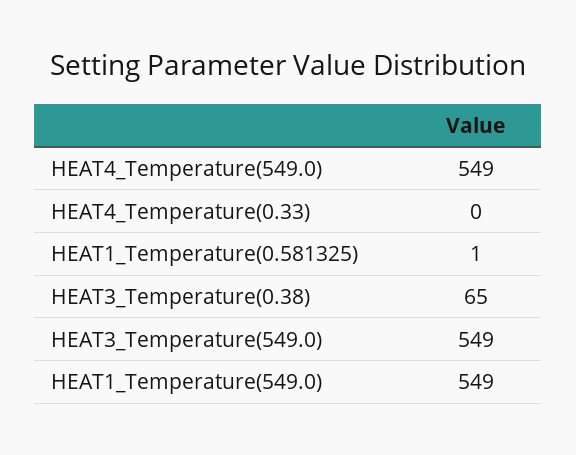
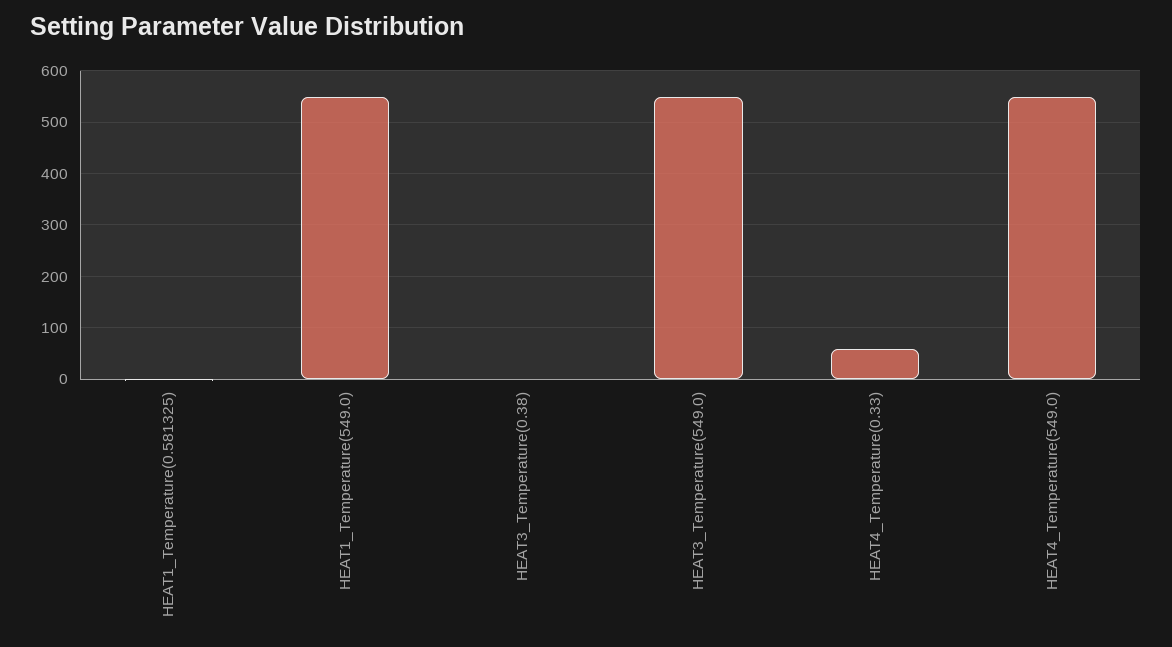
HEAT4_Temperature(0.33): 0 -> 60
HEAT3_Temperature(0.38): 65 -> 0

